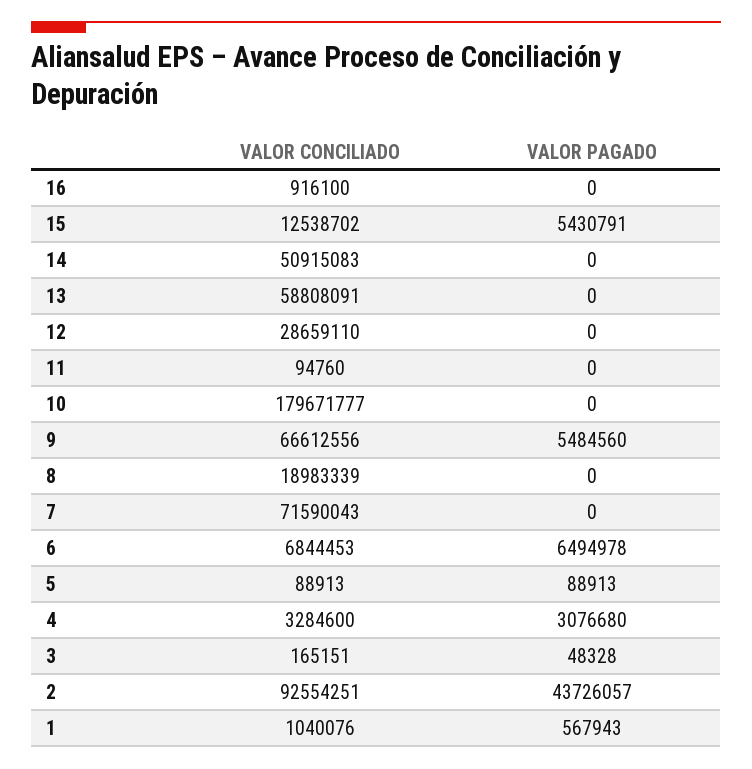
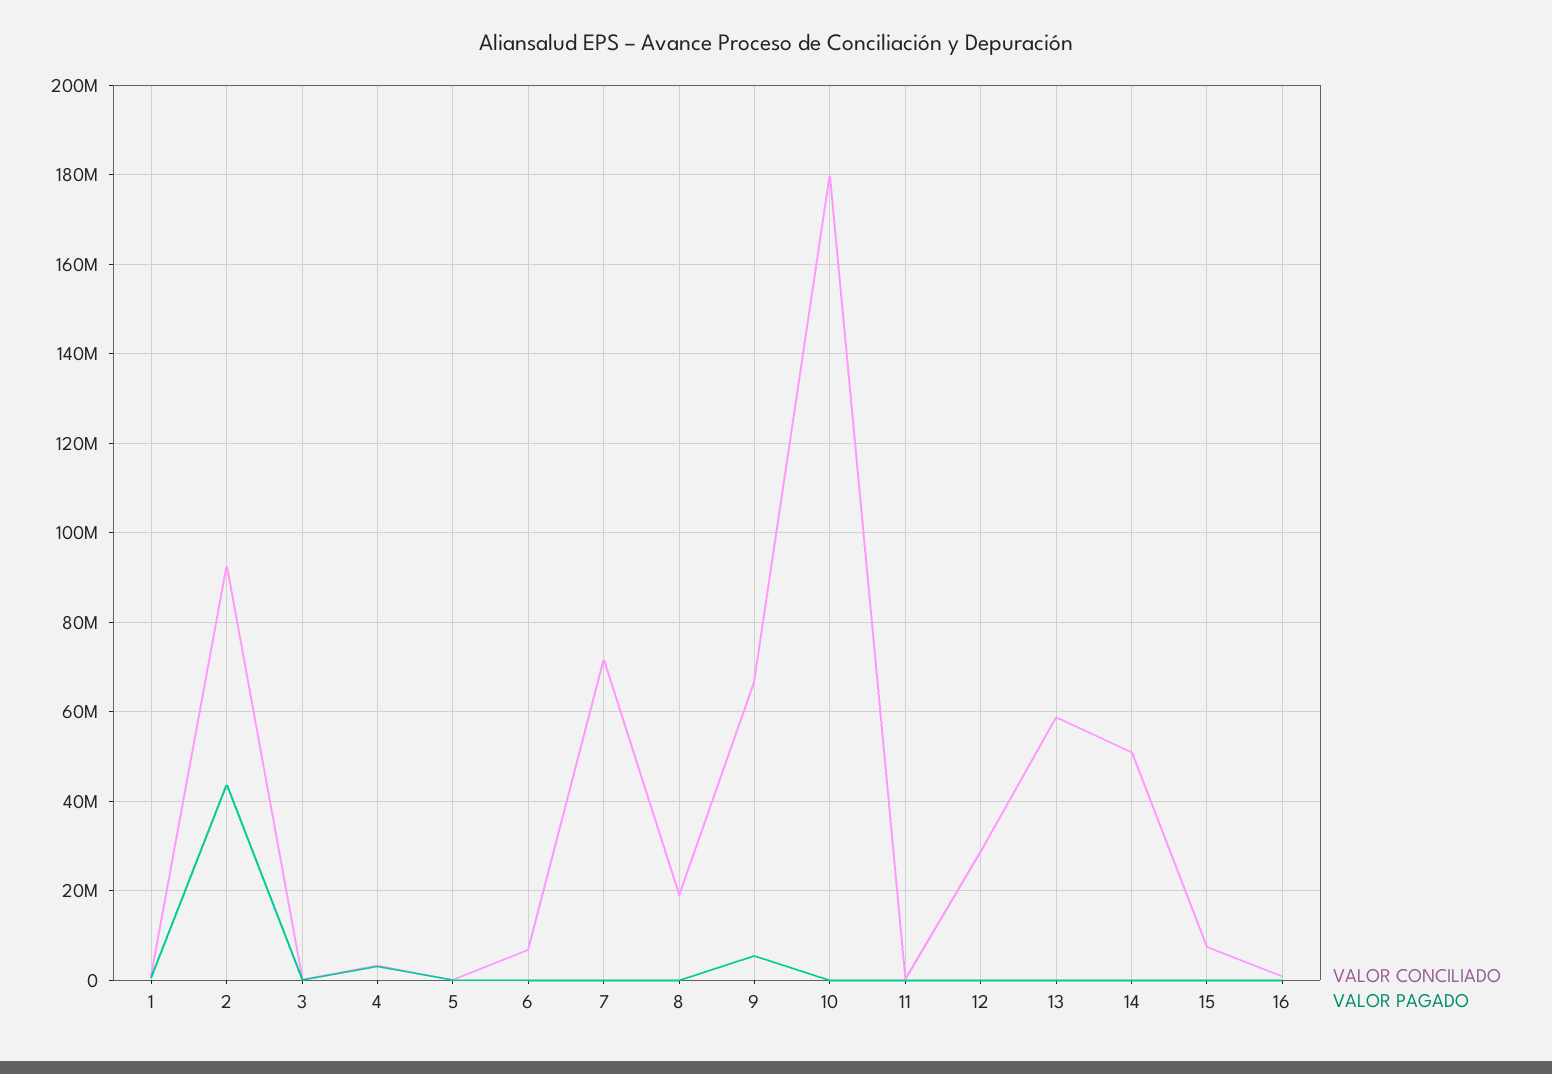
VALOR CONCILIADO, 15: 12538702 -> 8000000
VALOR PAGADO, 15: 5430791 -> 0
VALOR PAGADO, 6: 6494978 -> 0

